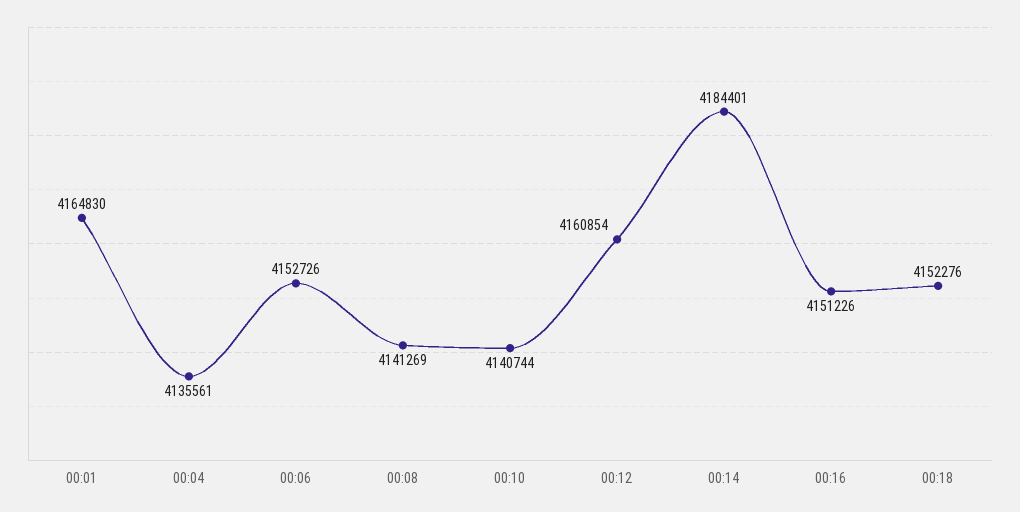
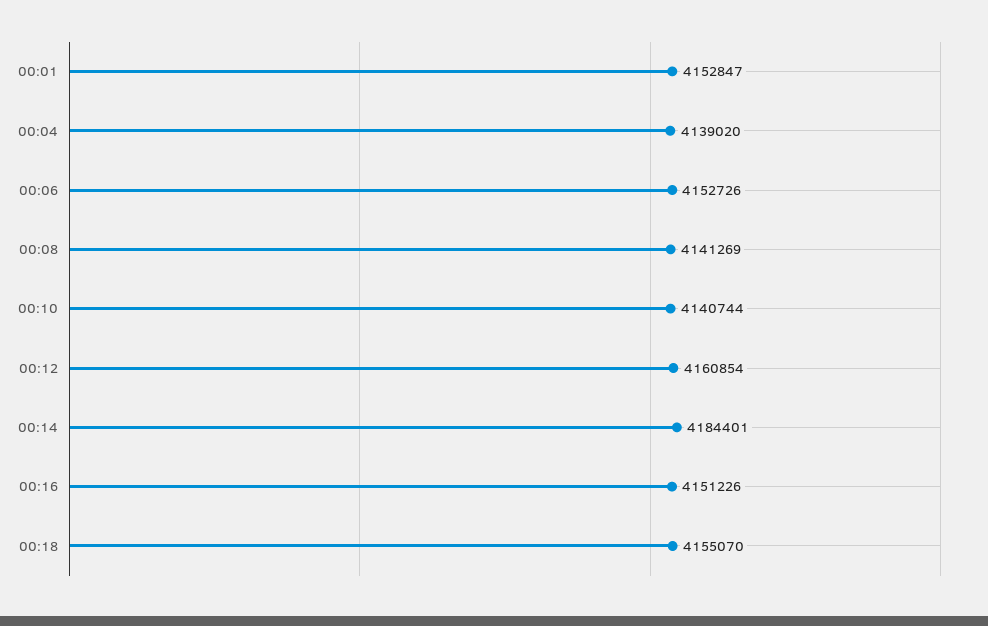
00:01: 4164830 -> 4152847
00:04: 4135561 -> 4139020
00:18: 4152276 -> 4155070

